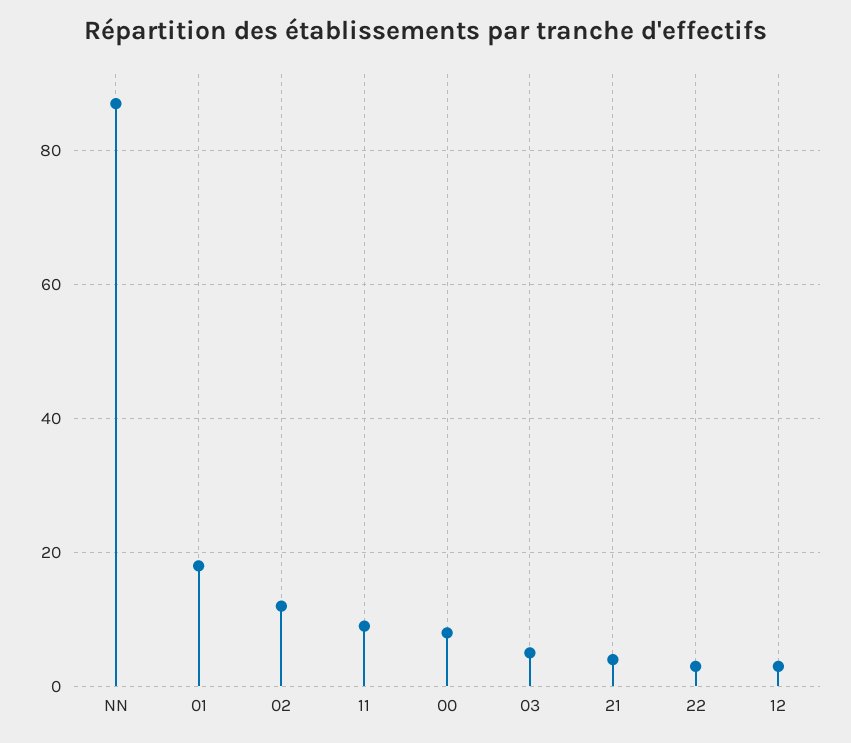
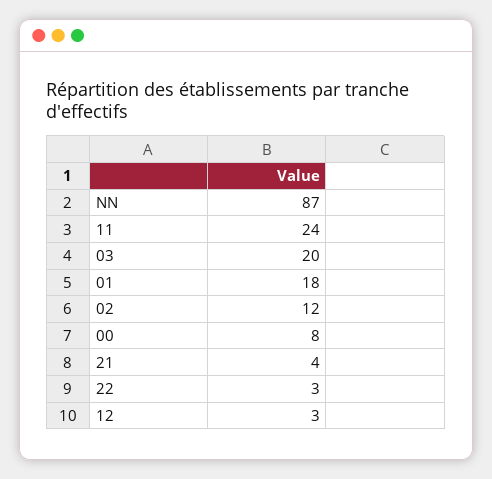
11: 10 -> 24
03: 5 -> 20

